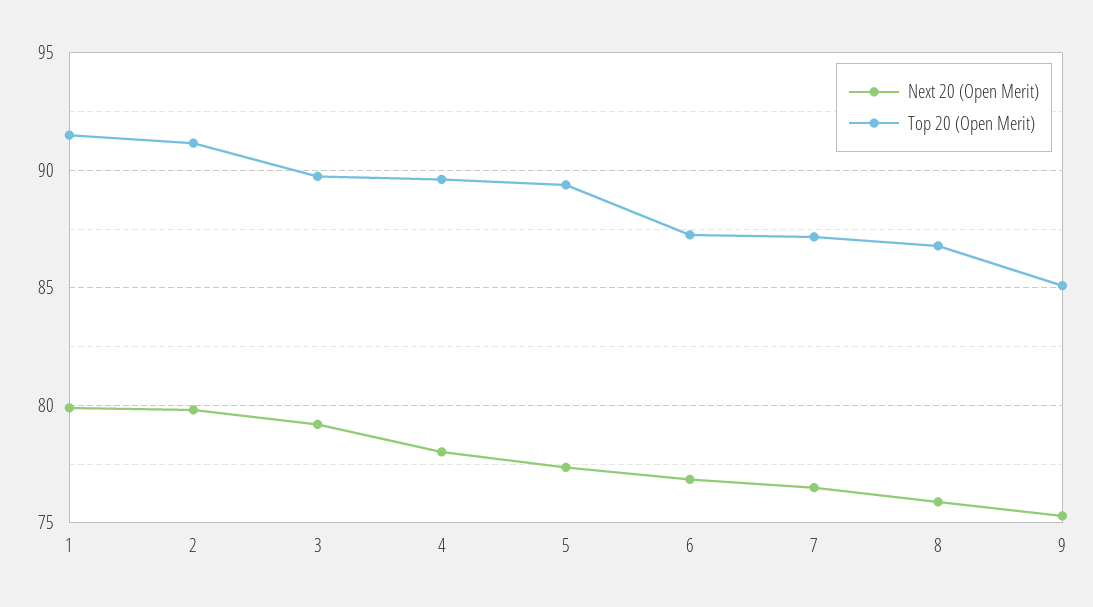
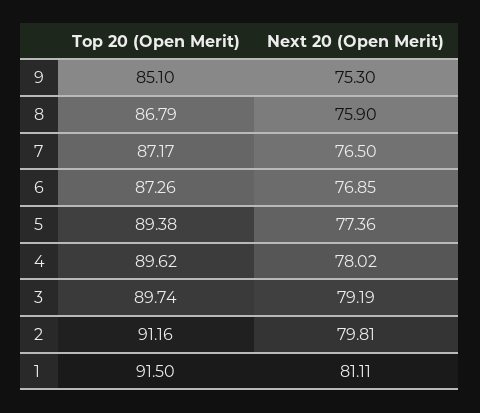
Next 20 (Open Merit), 1: 80 -> 81.11

